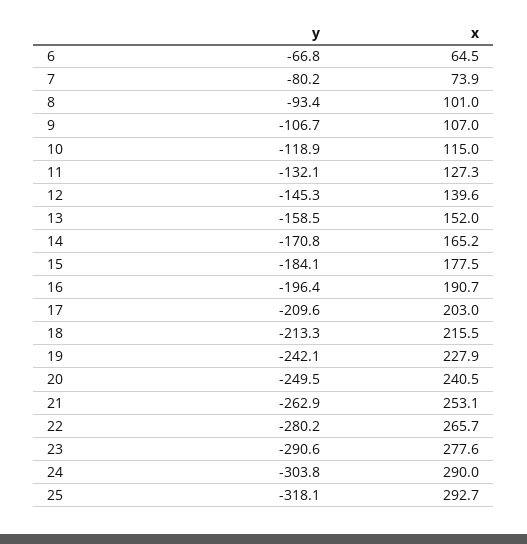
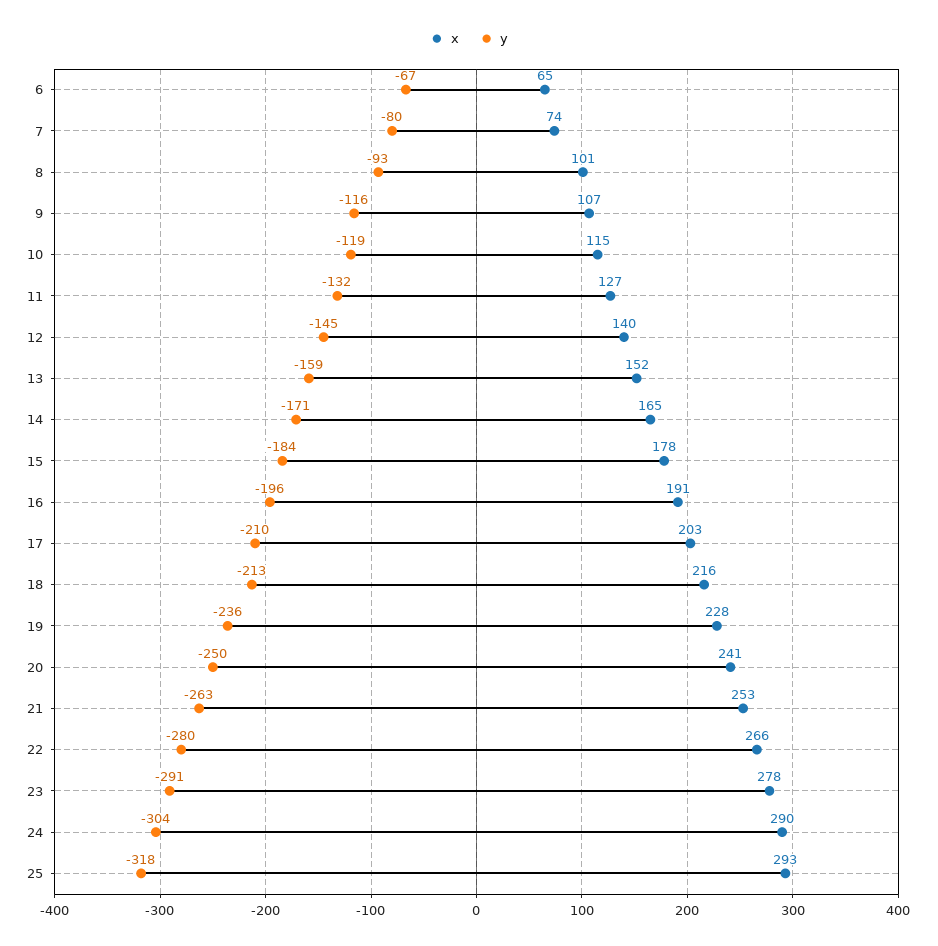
y, 9: -106.7 -> -116
y, 19: -242.1 -> -236

